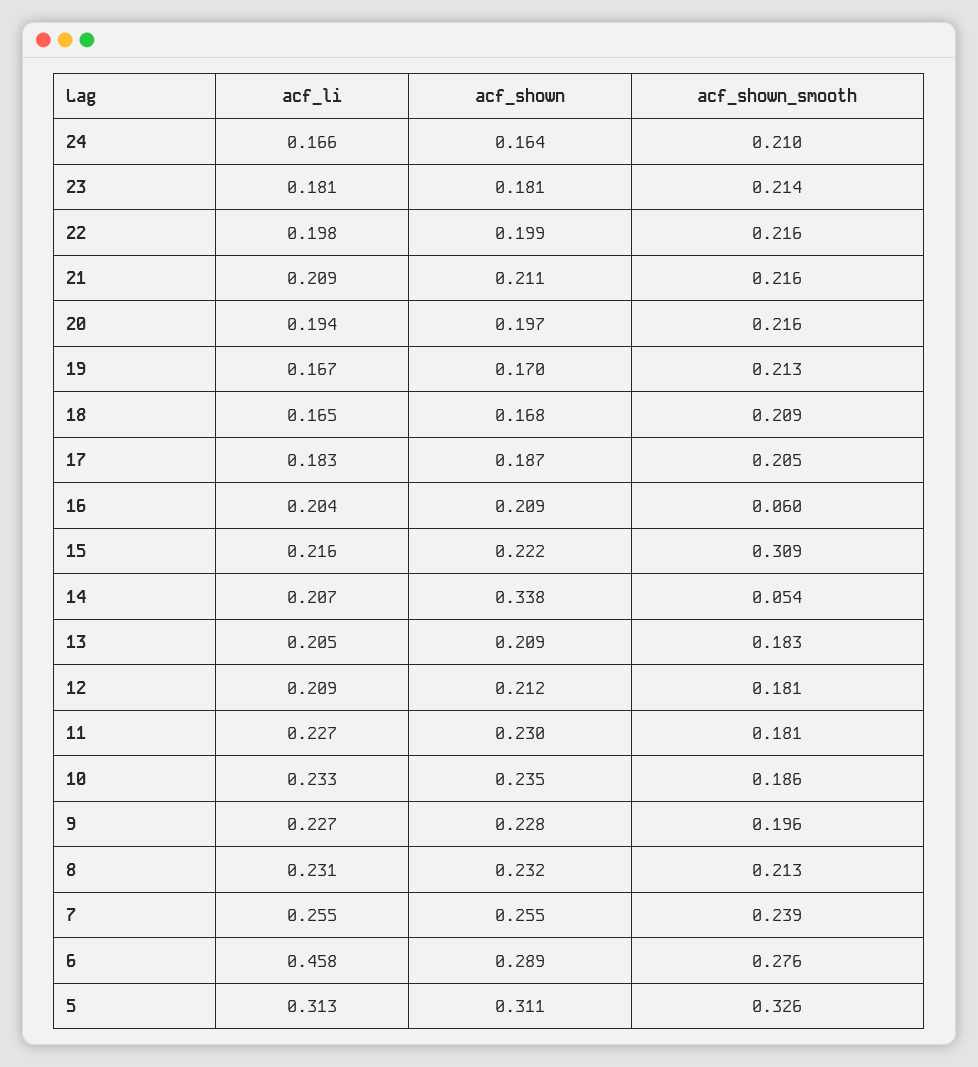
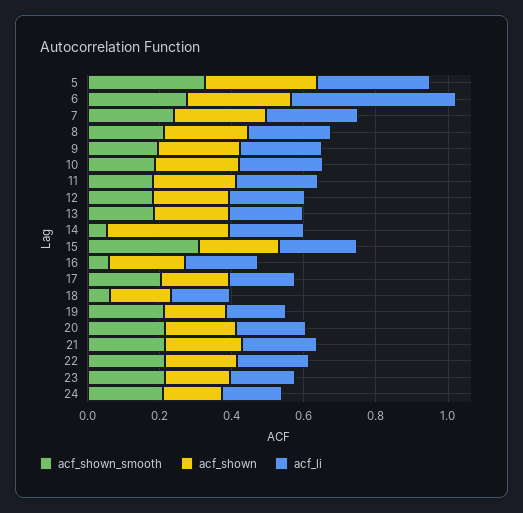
acf_shown_smooth, 18: 0.209 -> 0.05

